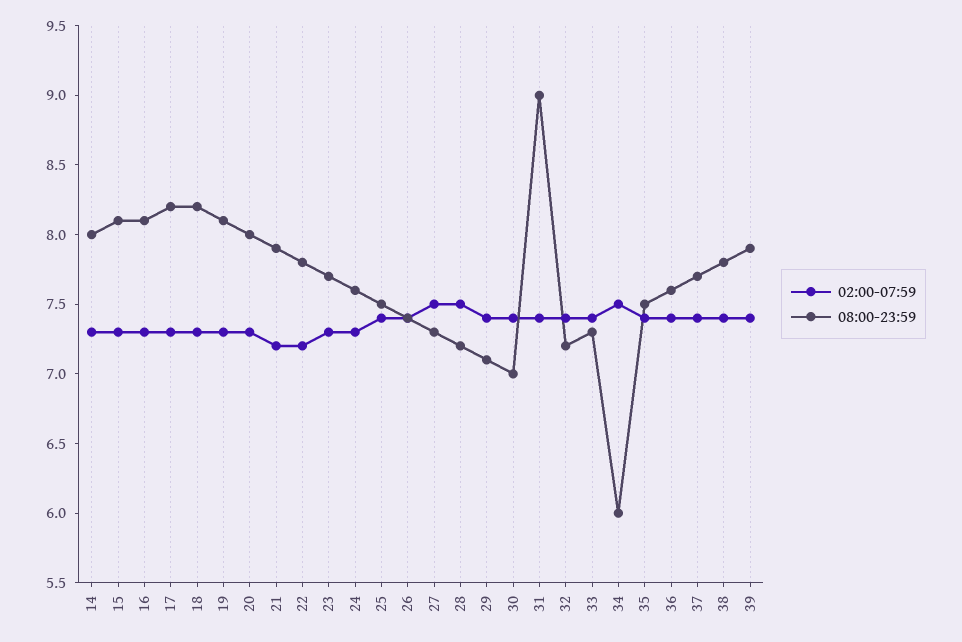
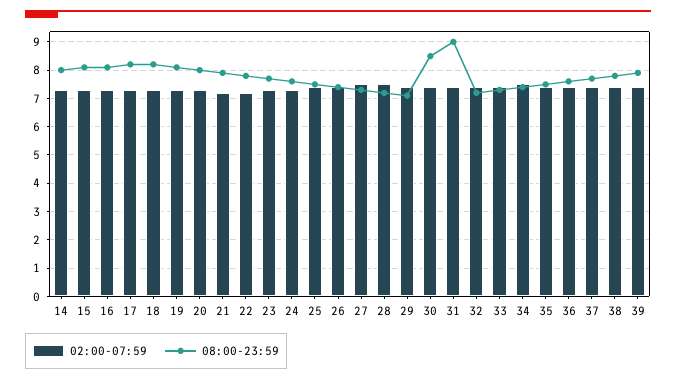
08:00-23:59, 30: 7 -> 8.5
08:00-23:59, 34: 6 -> 7.5

